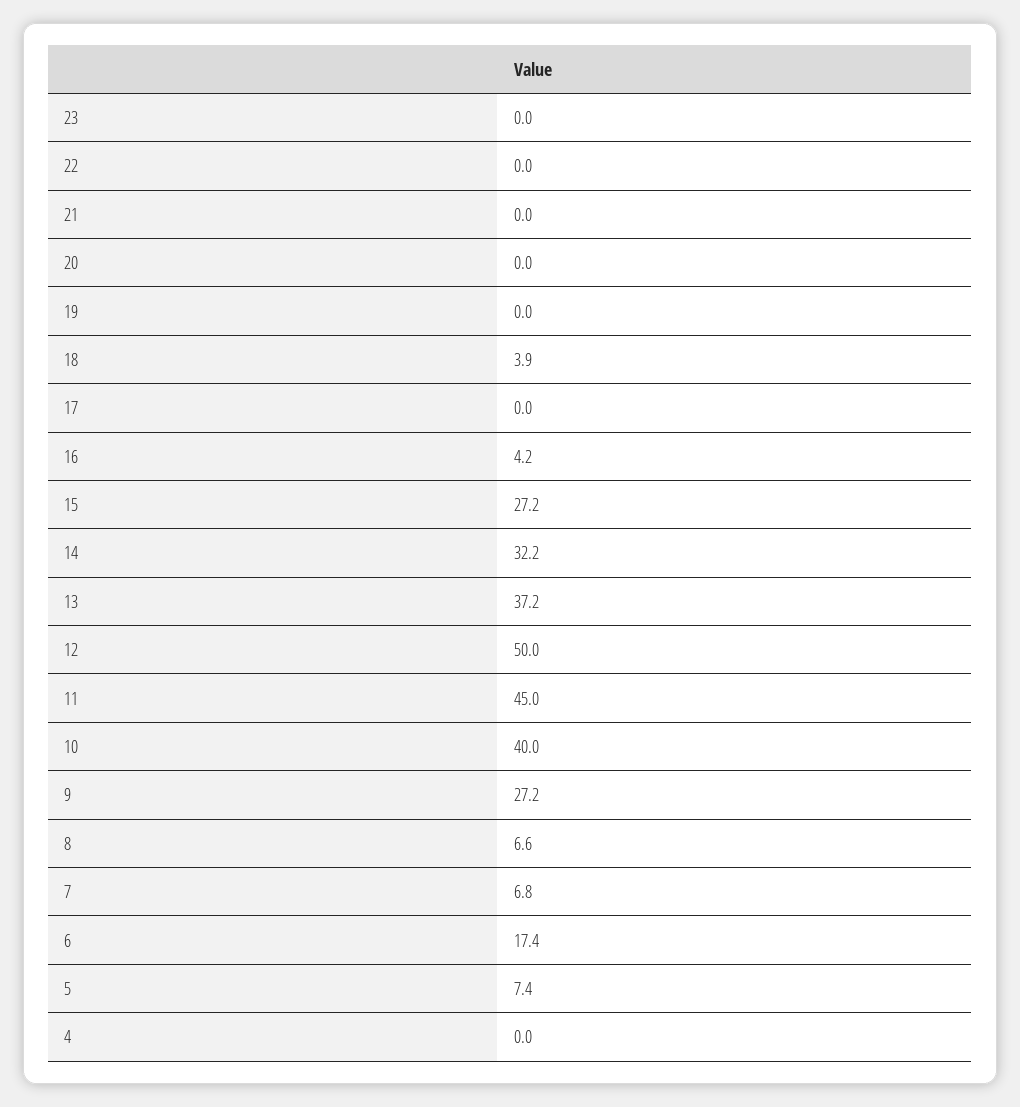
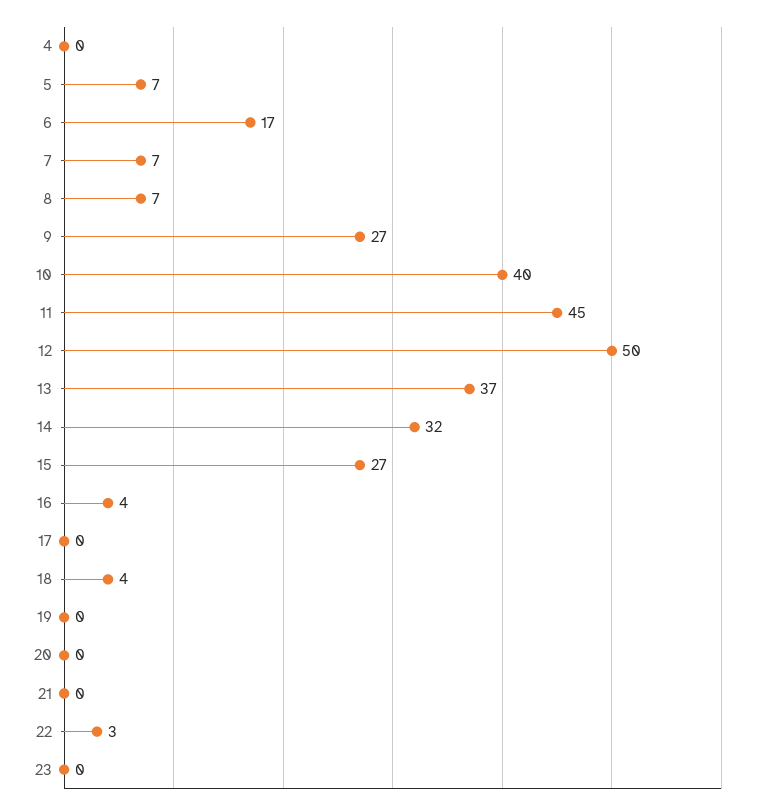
22: 0 -> 3

